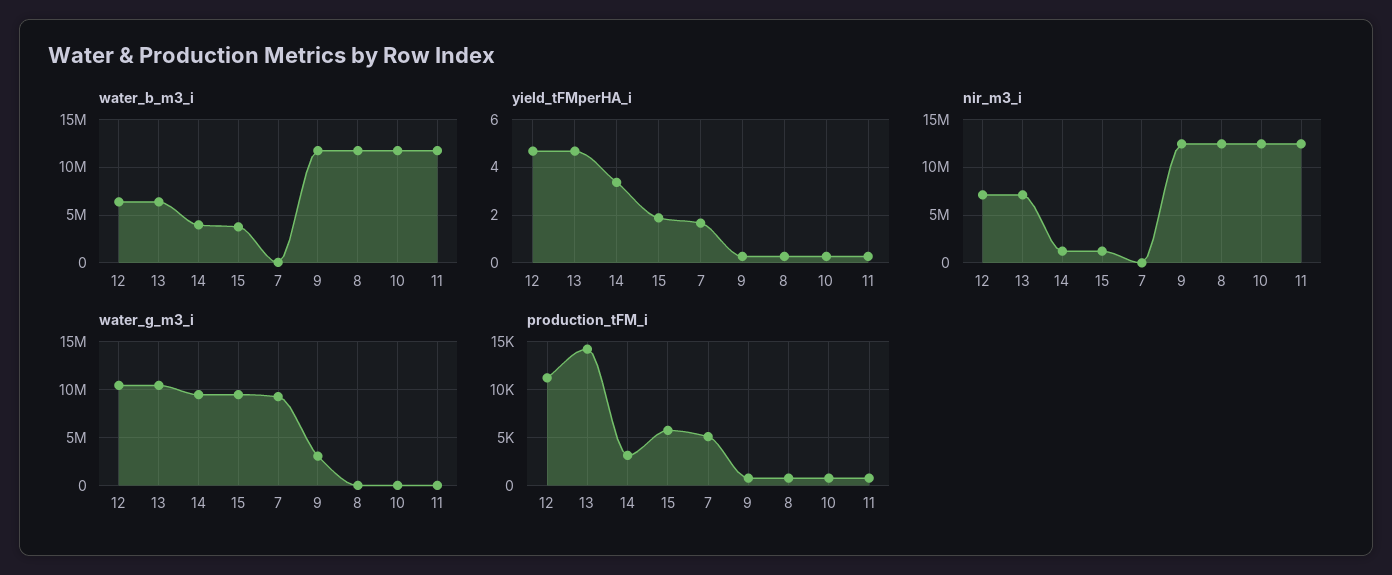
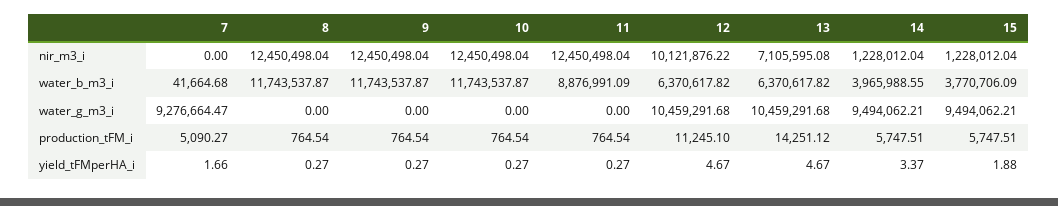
water_b_m3_i, 11: 12000000 -> 8876991.09
nir_m3_i, 12: 7000000 -> 10121876.22
water_g_m3_i, 9: 3000000 -> 0
production_tFM_i, 14: 3000 -> 5747.51

